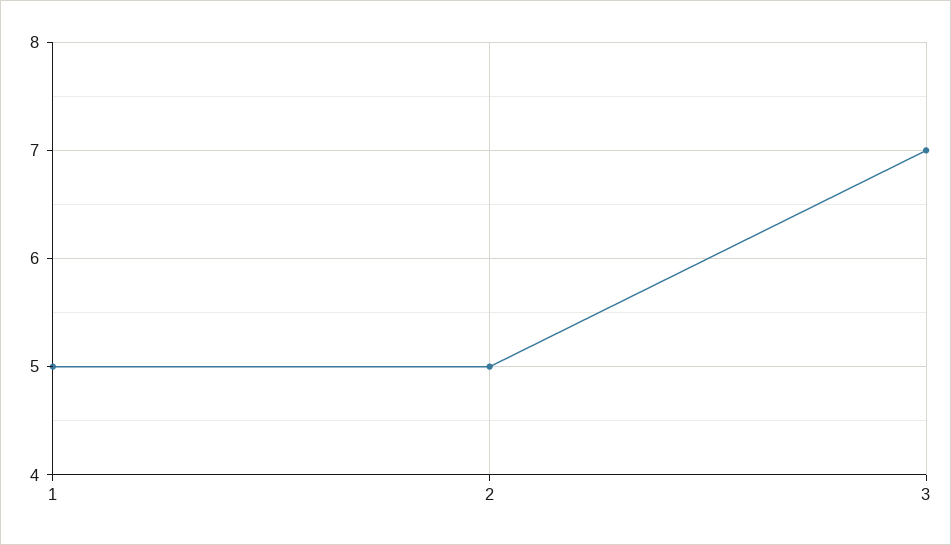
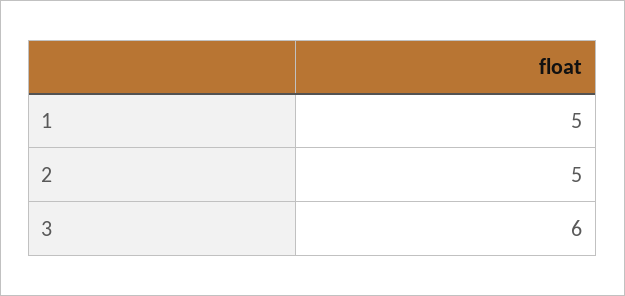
3: 7 -> 6

